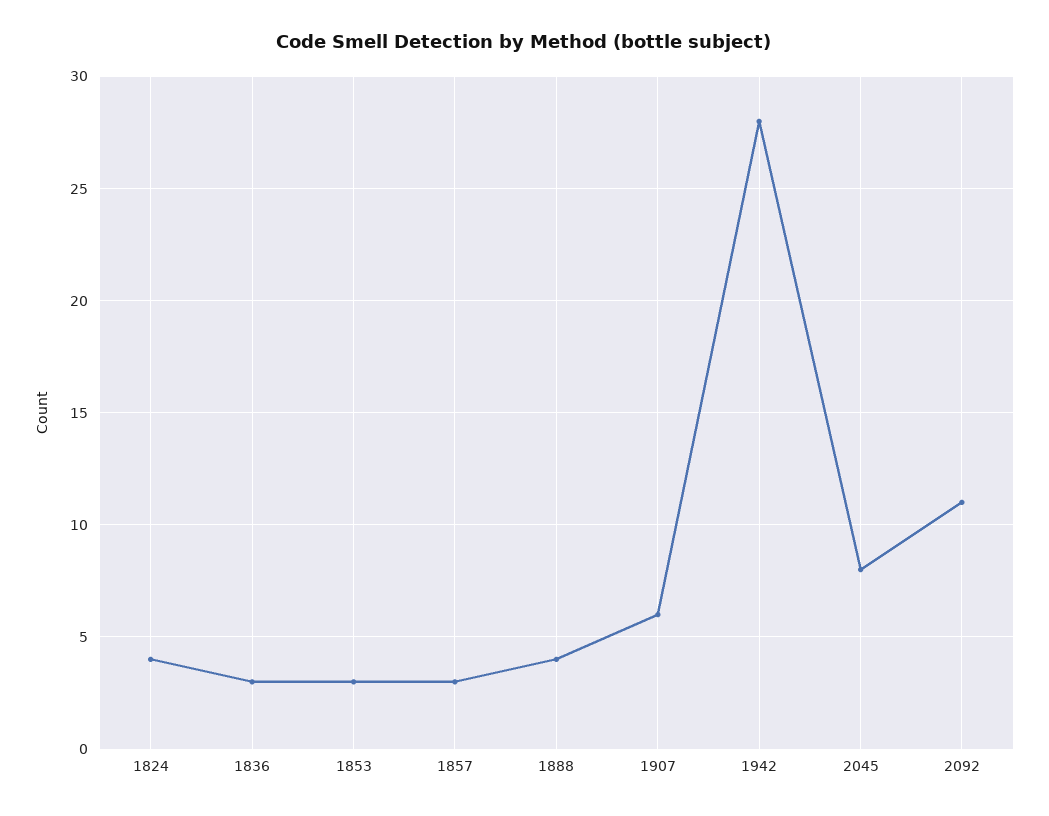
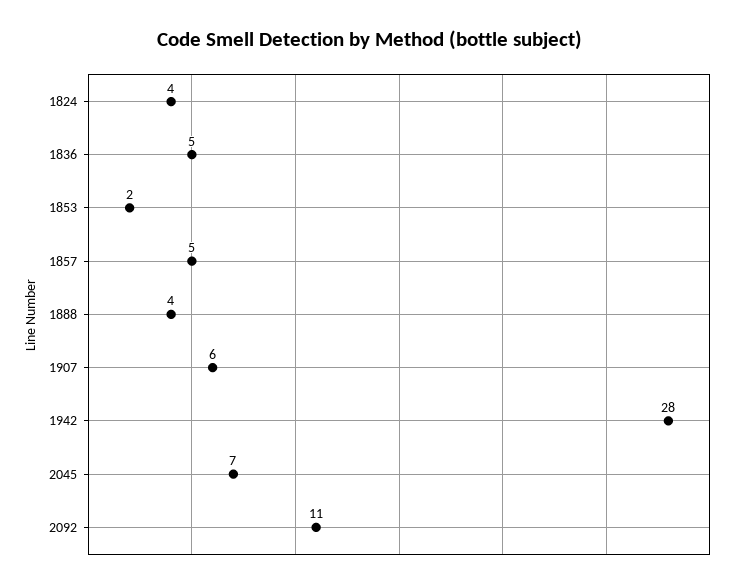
1836: 3 -> 5
1853: 3 -> 2
1857: 3 -> 5
2045: 8 -> 7

